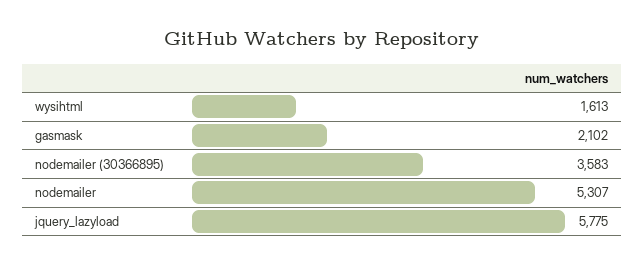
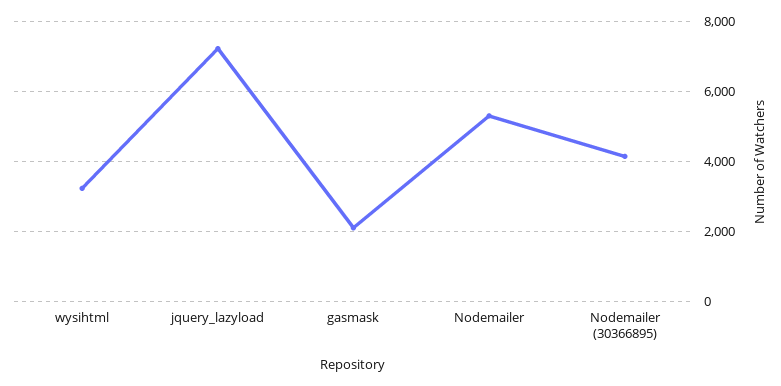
wysihtml: 1613 -> 3200
nodemailer (30366895): 3583 -> 4200
jquery_lazyload: 5775 -> 7200

